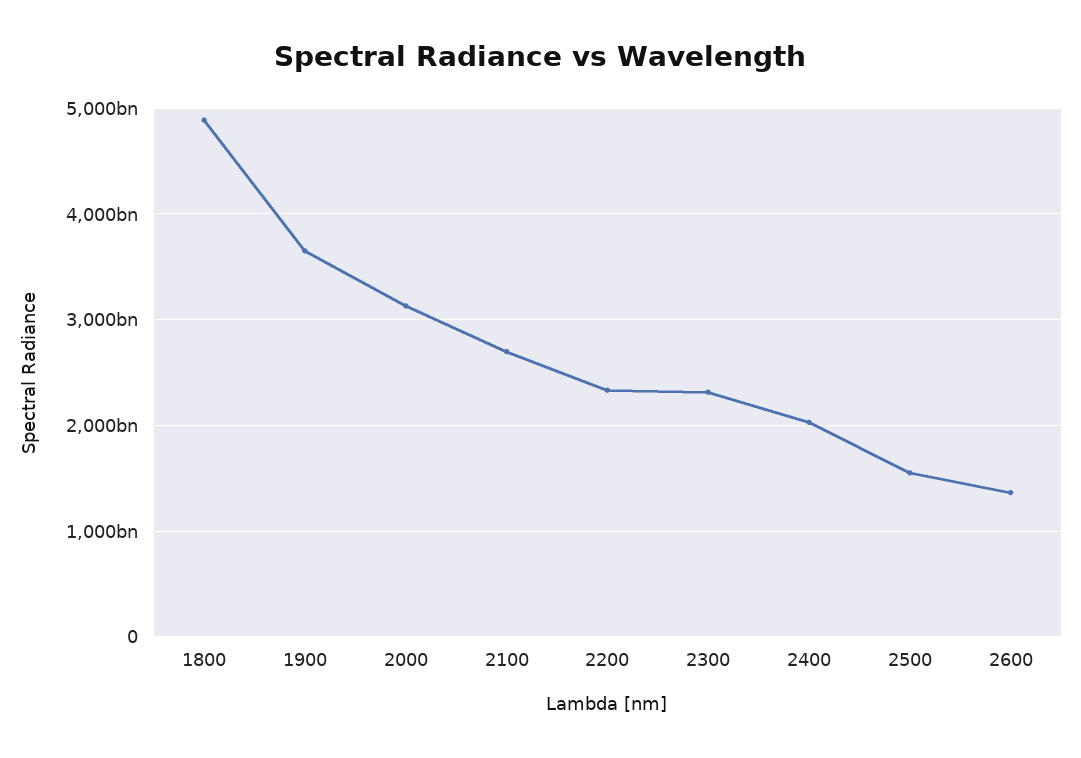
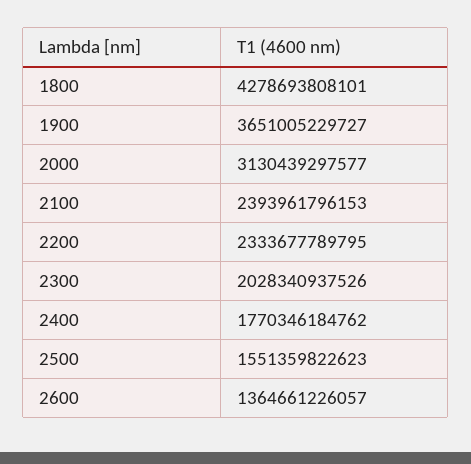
1800: 4900000000000 -> 4278693808101
2100: 2700000000000 -> 2393961796153
2300: 2300000000000 -> 2028340937526
2400: 2000000000000 -> 1770346184762

